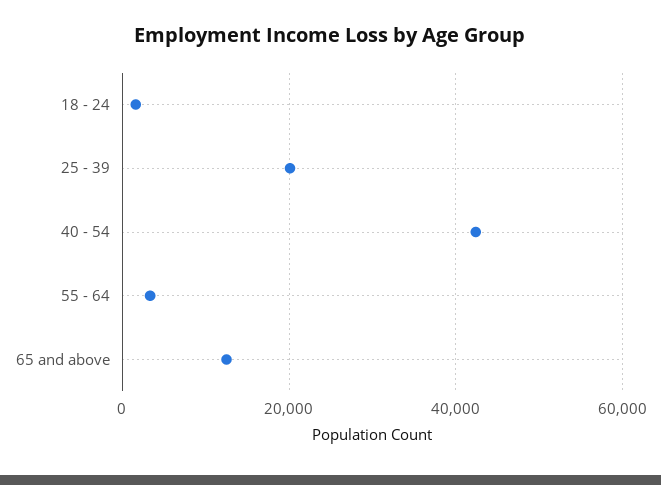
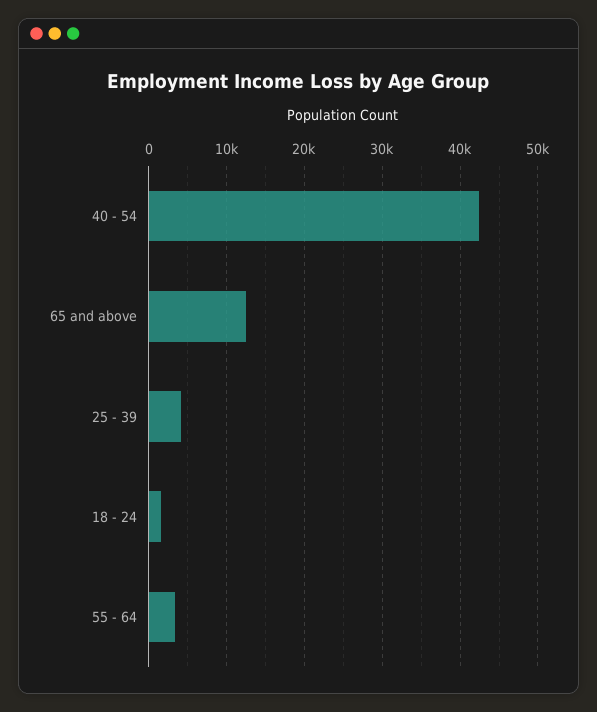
25 - 39: 20000 -> 4000

